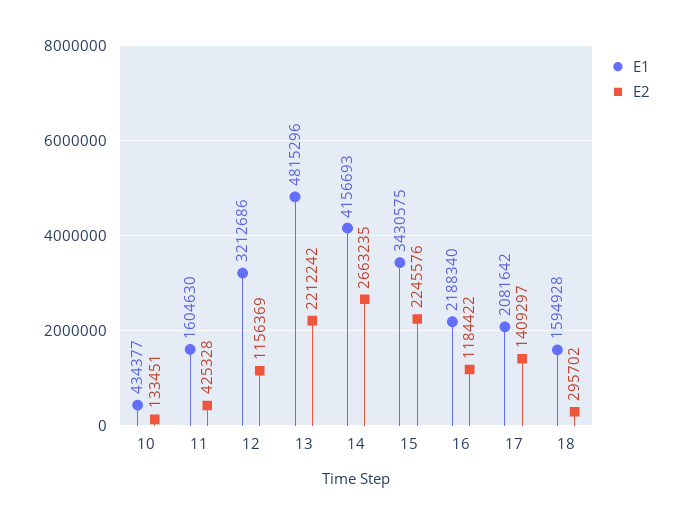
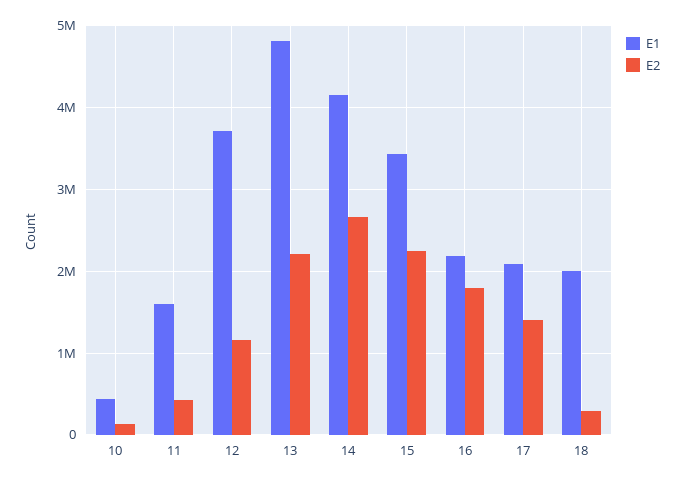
E1, 12: 3212686 -> 3700000
E2, 16: 1184422 -> 1800000
E1, 18: 1594928 -> 2000000

